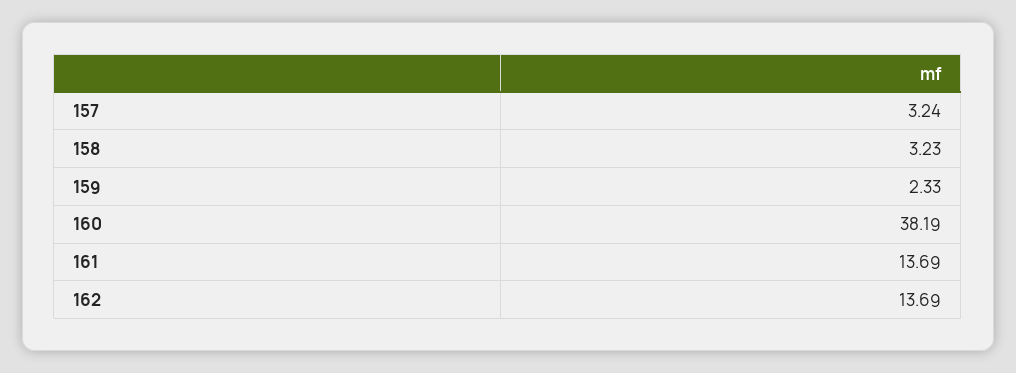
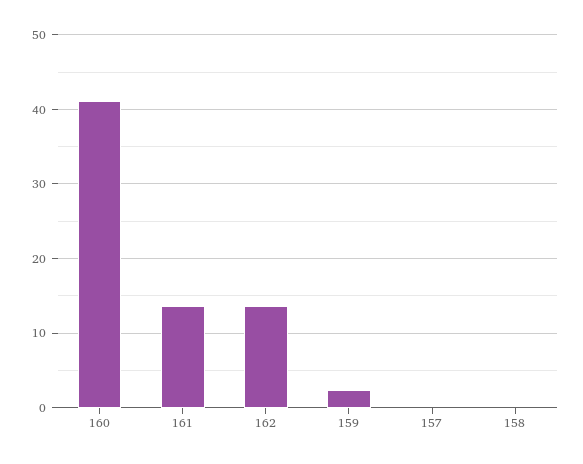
157: 3.24 -> 0
158: 3.23 -> 0
160: 38.19 -> 41

